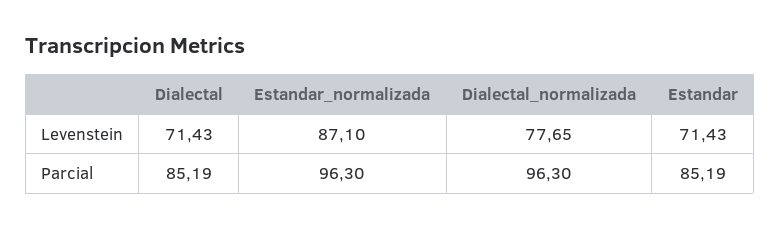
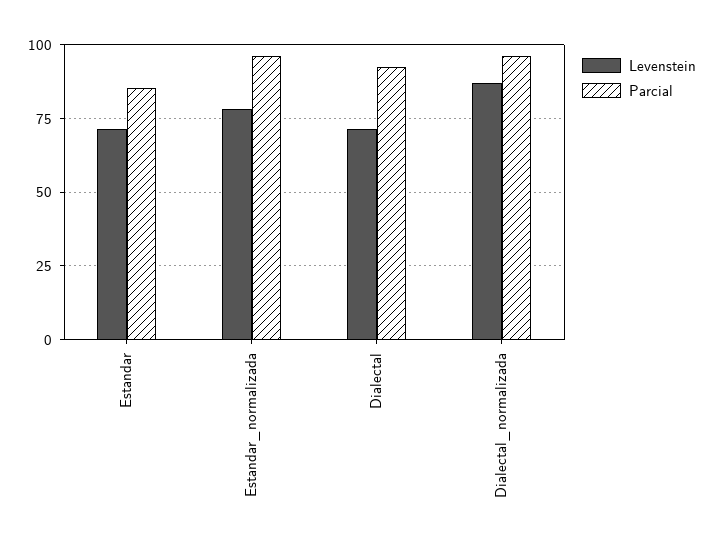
Levenstein, Estandar_normalizada: 87.1 -> 77.5
Levenstein, Dialectal_normalizada: 77.65 -> 87.5
Parcial, Dialectal: 85.19 -> 92.5

